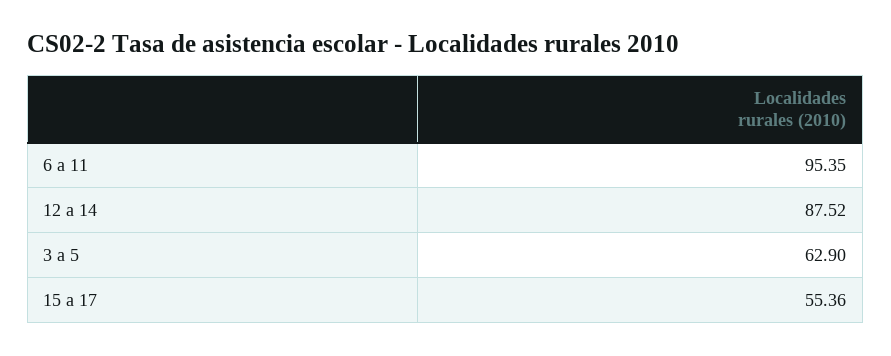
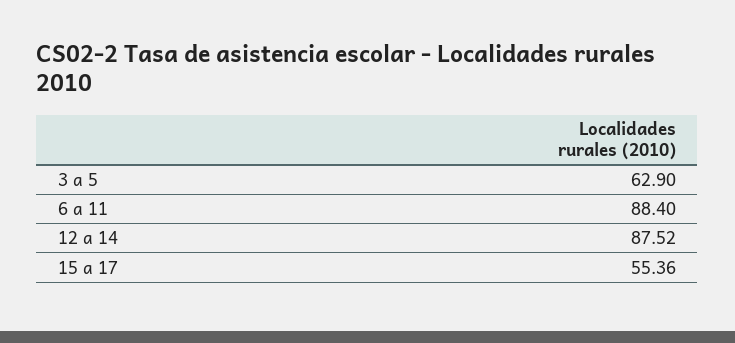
6 a 11: 95.35 -> 88.4

